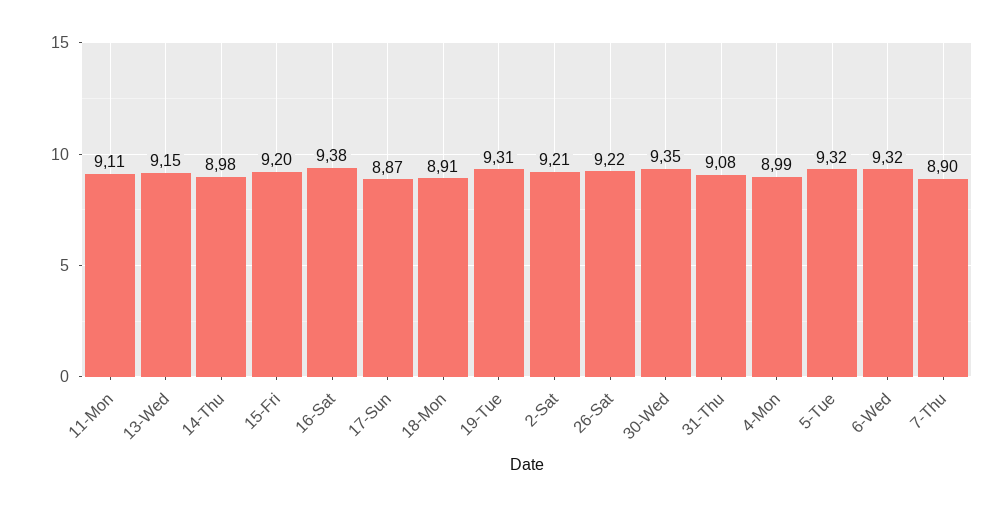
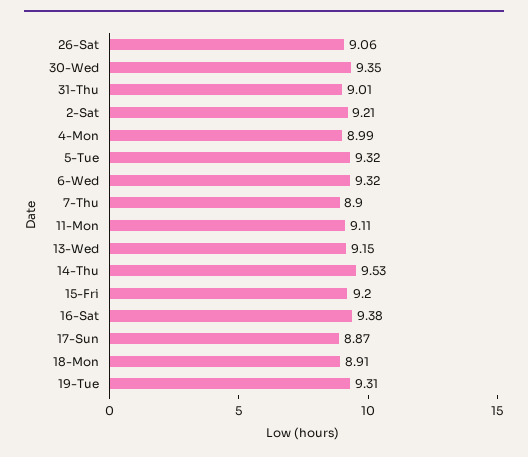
14-Thu: 8.98 -> 9.53
26-Sat: 9.22 -> 9.06
31-Thu: 9.08 -> 9.01

